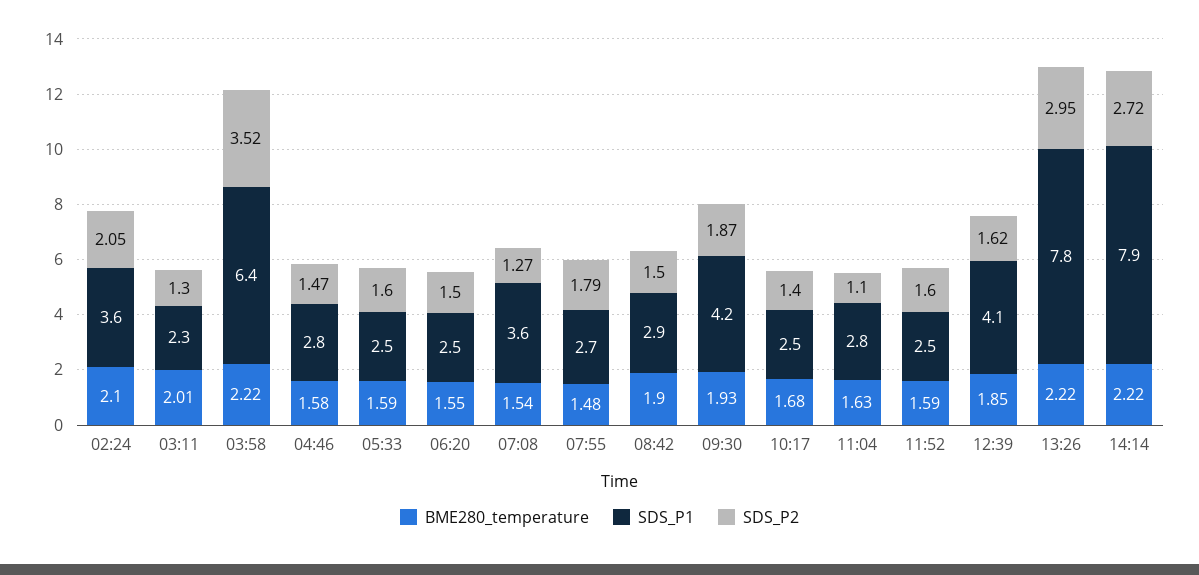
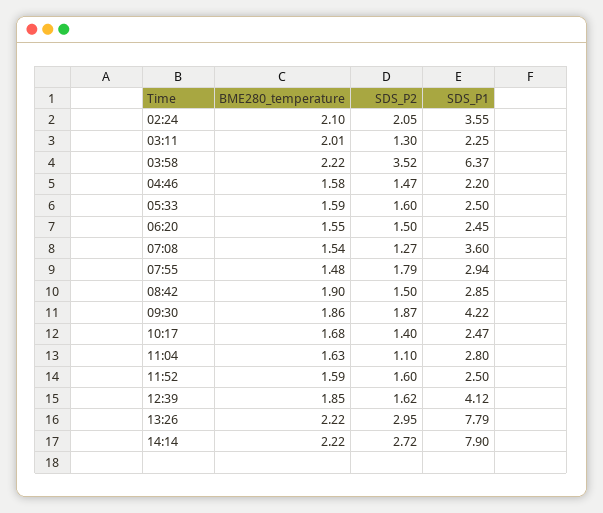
SDS_P1, 04:46: 2.8 -> 2.2
SDS_P1, 07:55: 2.7 -> 2.94
BME280_temperature, 09:30: 1.93 -> 1.86

